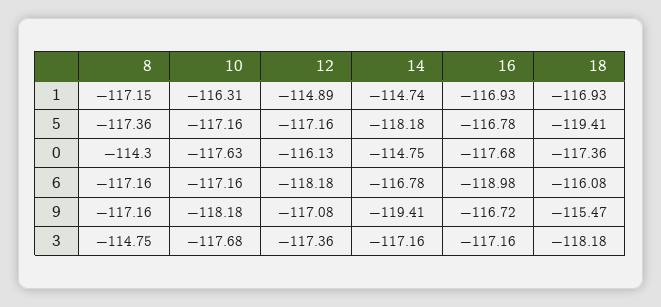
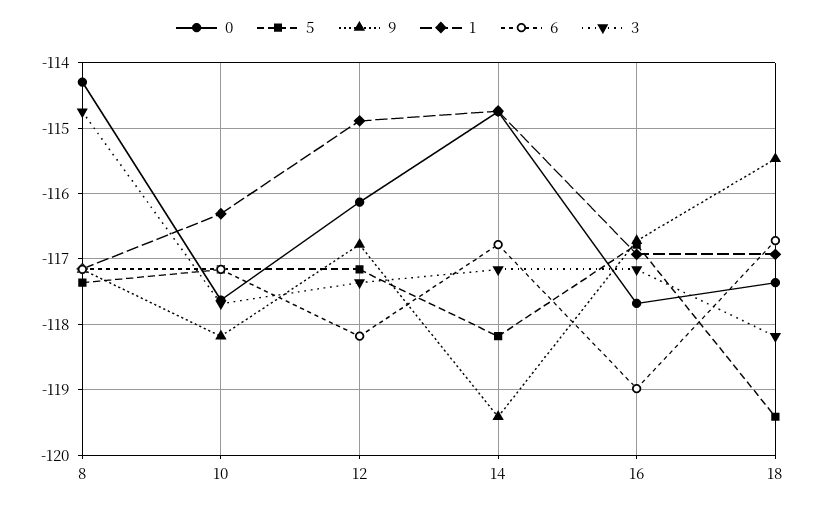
6, 18: -116.08 -> -116.7
9, 12: -117.08 -> -116.8

